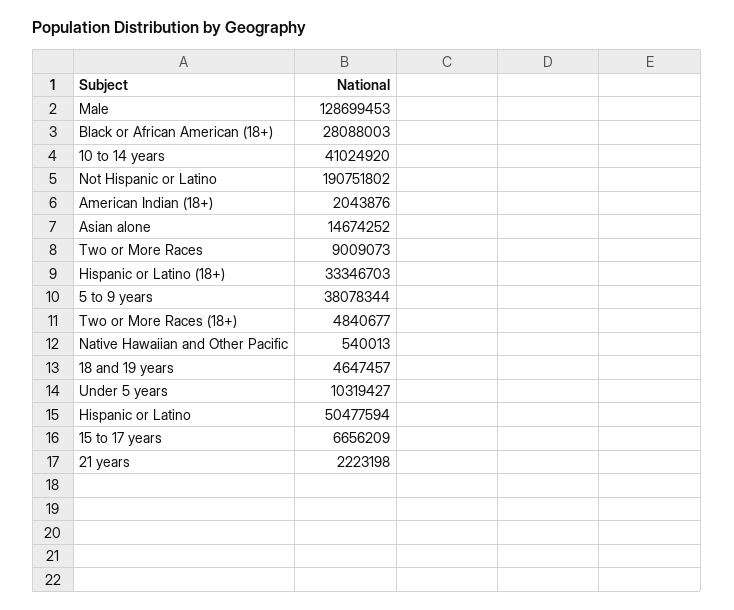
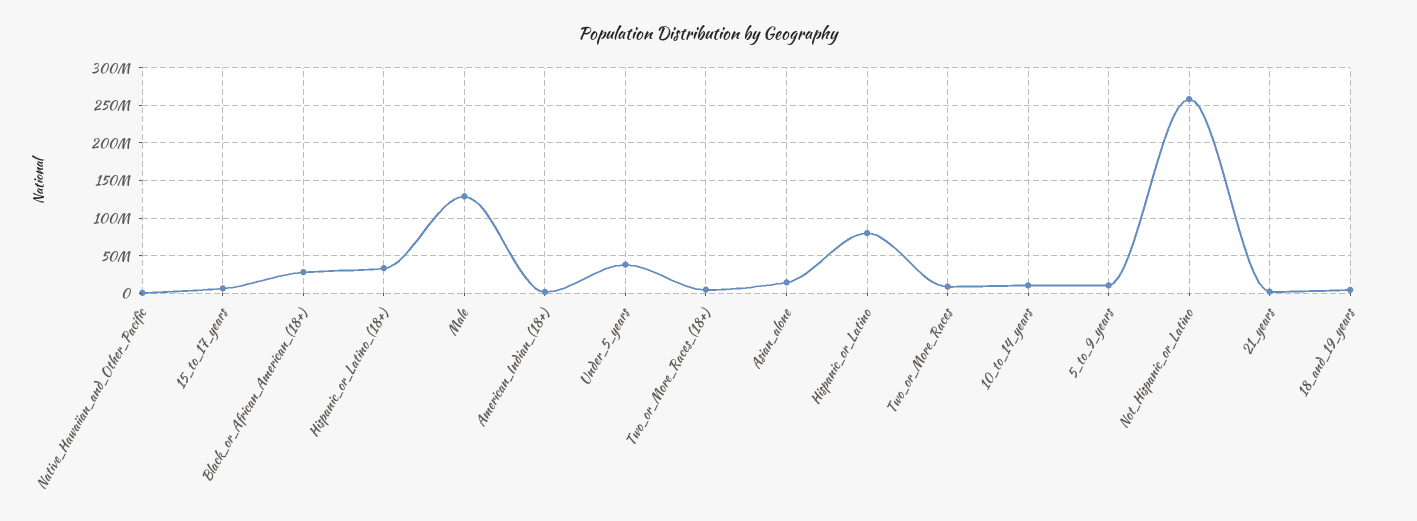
10 to 14 years: 41024920 -> 10000000
Not Hispanic or Latino: 190751802 -> 260000000
5 to 9 years: 38078344 -> 10000000
Under 5 years: 10319427 -> 40000000
Hispanic or Latino: 50477594 -> 80000000

